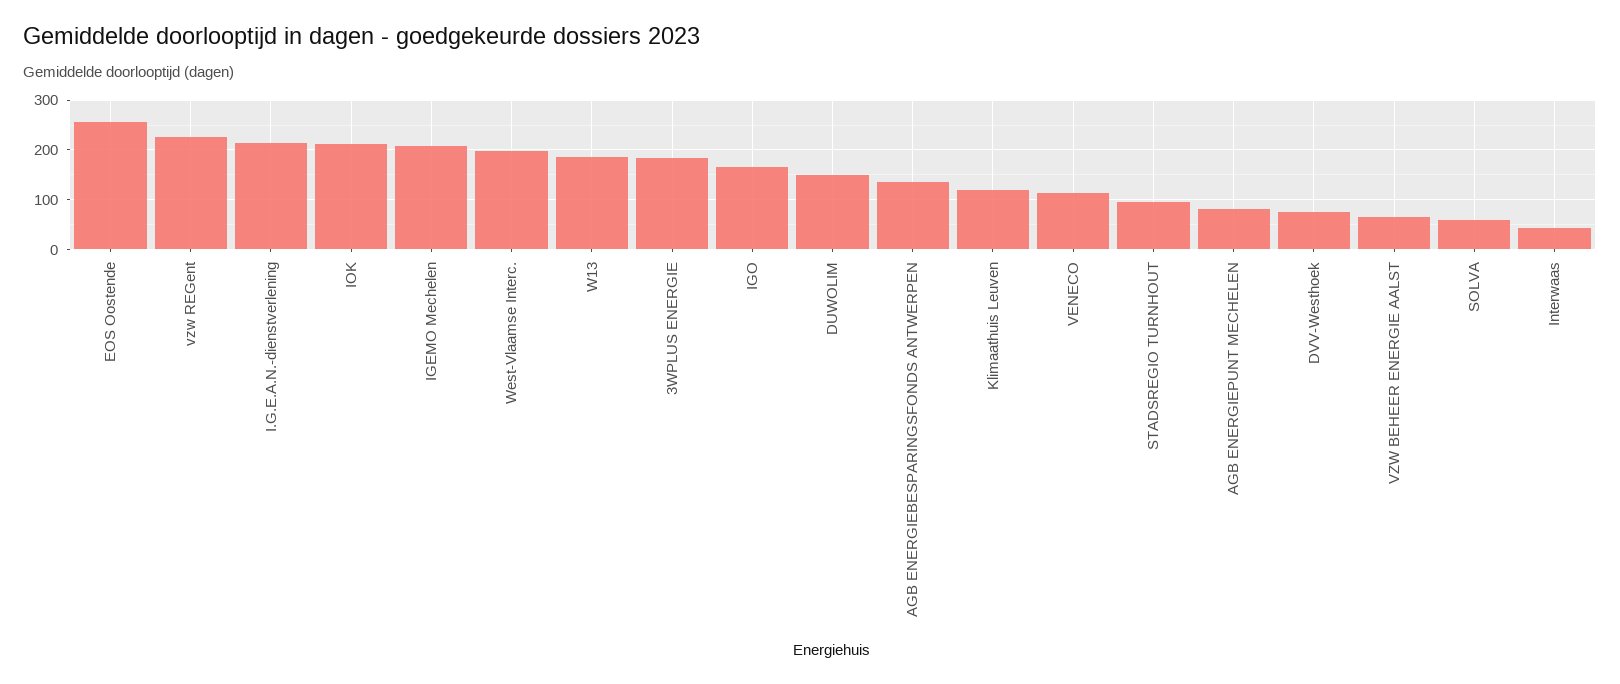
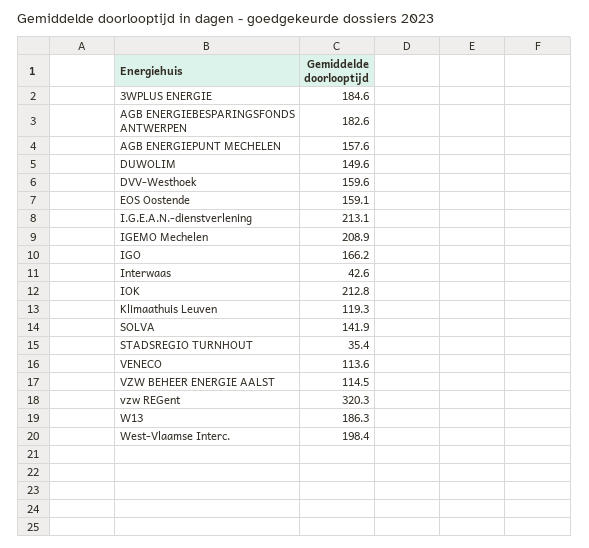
EOS Oostende: 260 -> 159.1
vzw REGent: 220 -> 320.3
AGB ENERGIEBESPARINGSFONDS ANTWERPEN: 140 -> 182.6
STADSREGIO TURNHOUT: 100 -> 35.4
AGB ENERGIEPUNT MECHELEN: 80 -> 157.6
DVV-Westhoek: 80 -> 159.6
VZW BEHEER ENERGIE AALST: 60 -> 114.5
SOLVA: 60 -> 141.9

